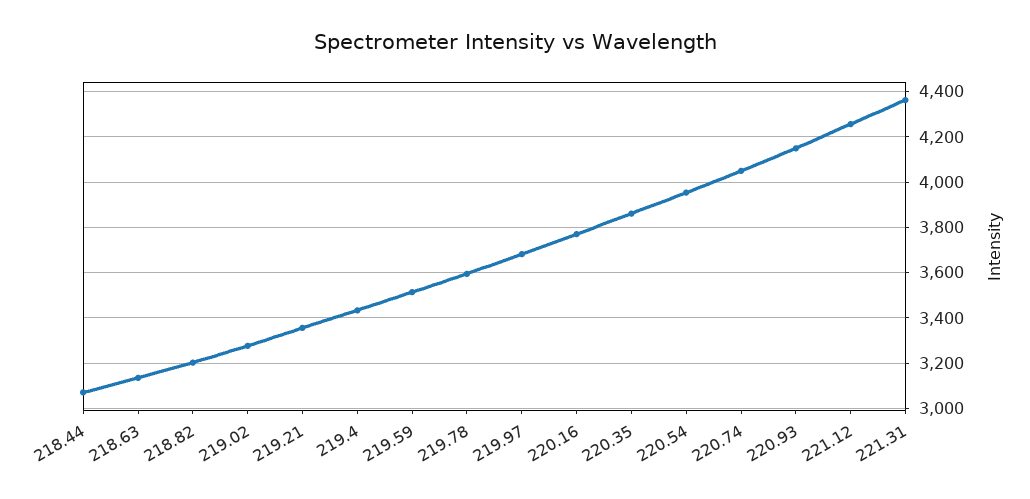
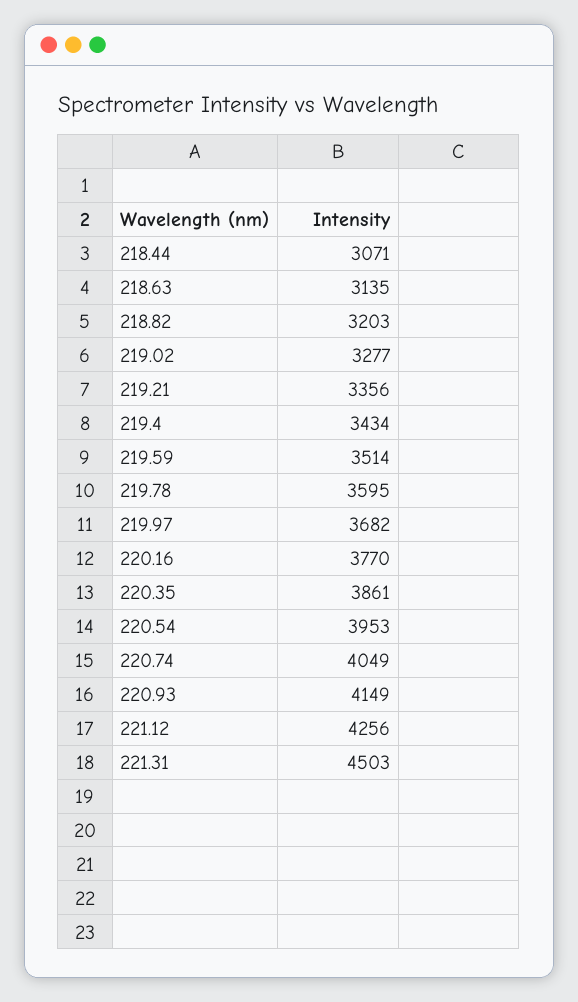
221.31: 4350 -> 4503

